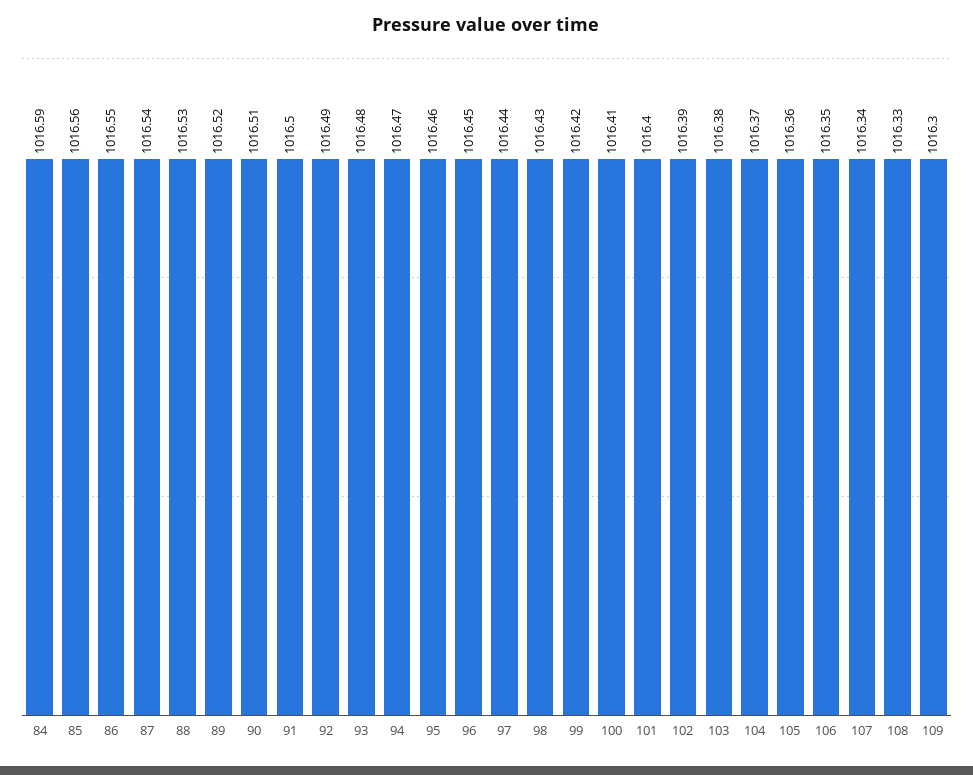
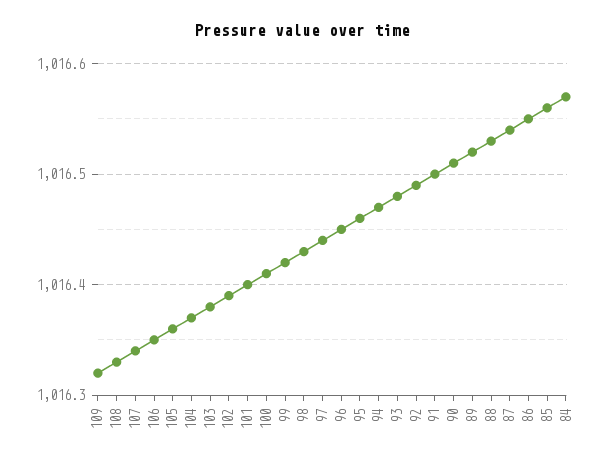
84: 1016.59 -> 1016.57
109: 1016.3 -> 1016.32

